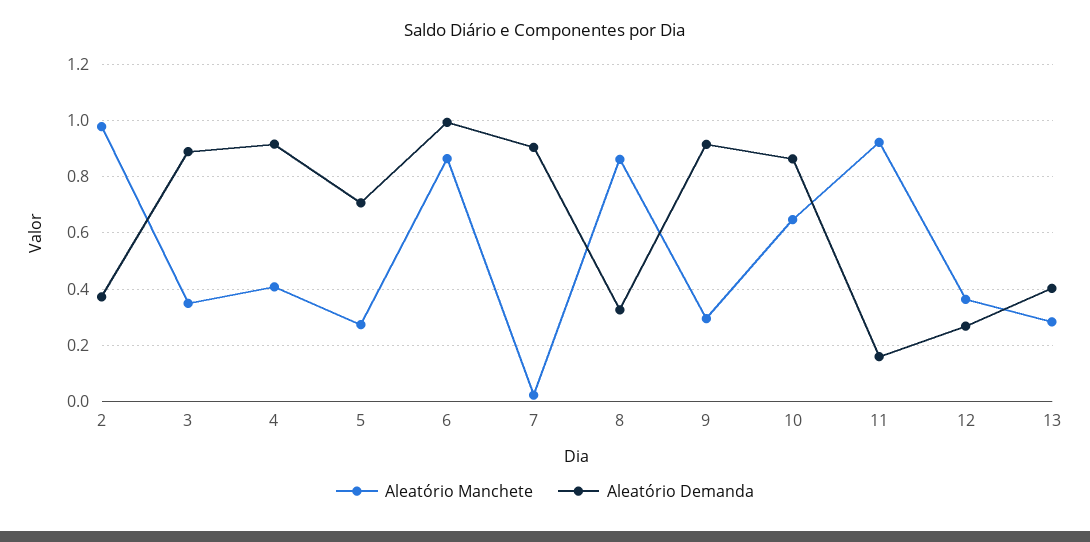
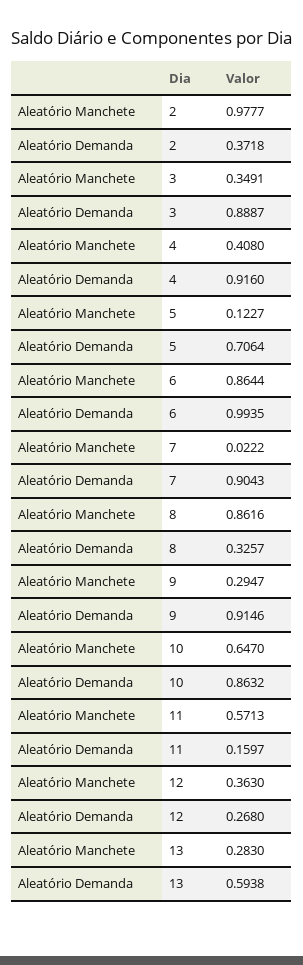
Aleatório Manchete, 5: 0.275 -> 0.1227
Aleatório Manchete, 11: 0.925 -> 0.5713
Aleatório Demanda, 13: 0.4 -> 0.5938

